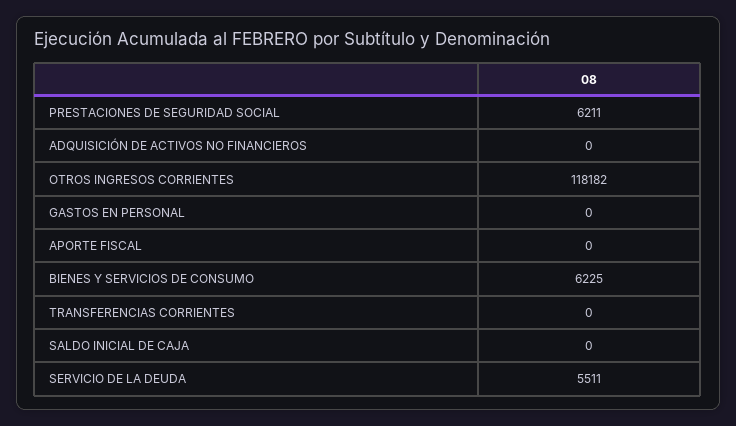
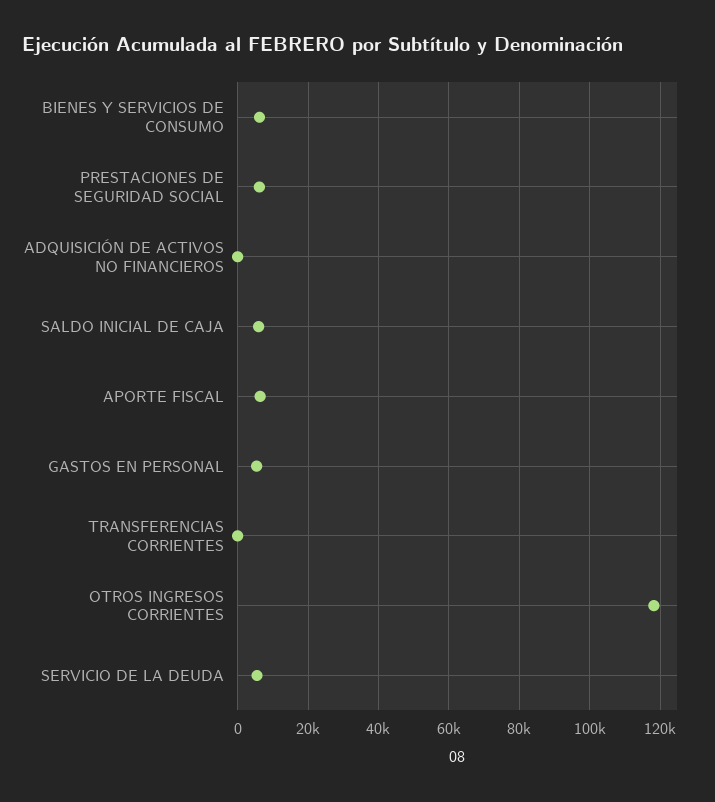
GASTOS EN PERSONAL: 0 -> 6000
APORTE FISCAL: 0 -> 6000
SALDO INICIAL DE CAJA: 0 -> 6000

